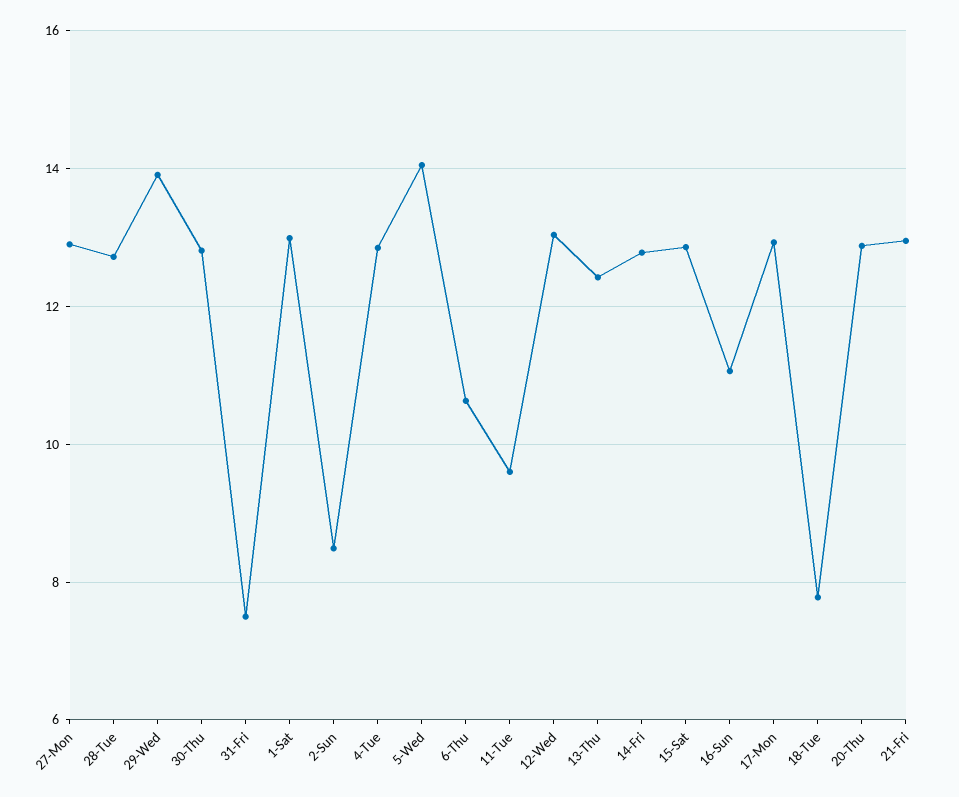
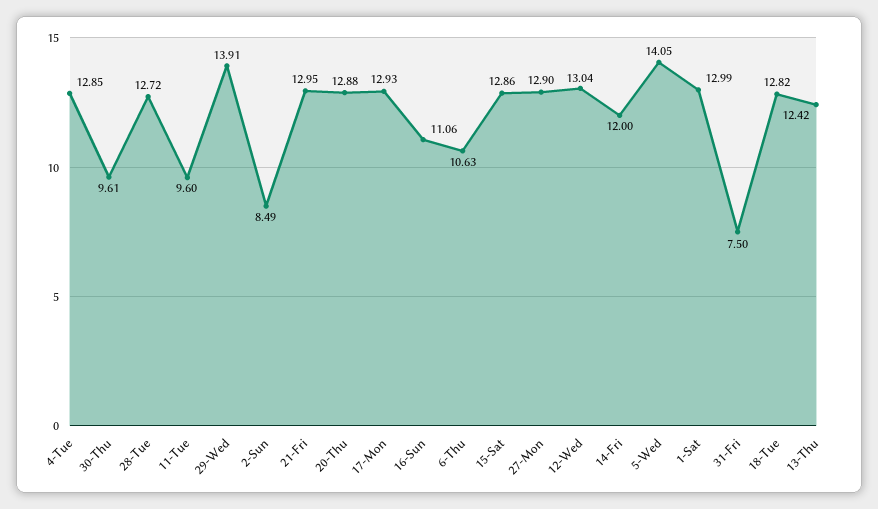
30-Thu: 12.8 -> 9.61
14-Fri: 12.8 -> 12
18-Tue: 7.8 -> 12.82

